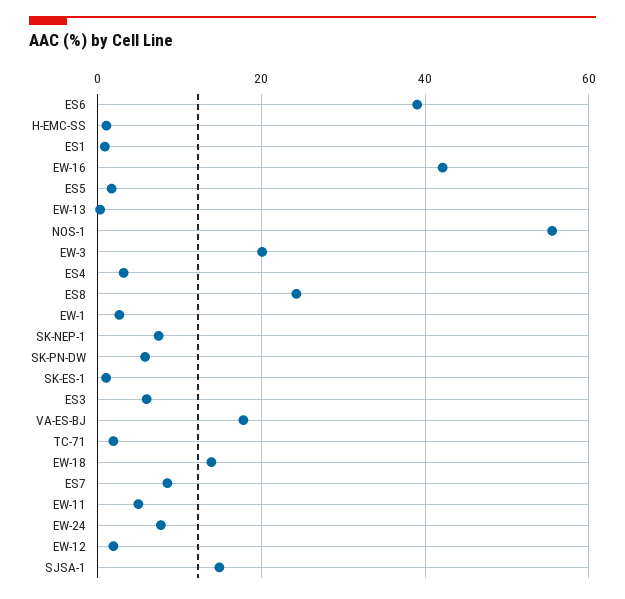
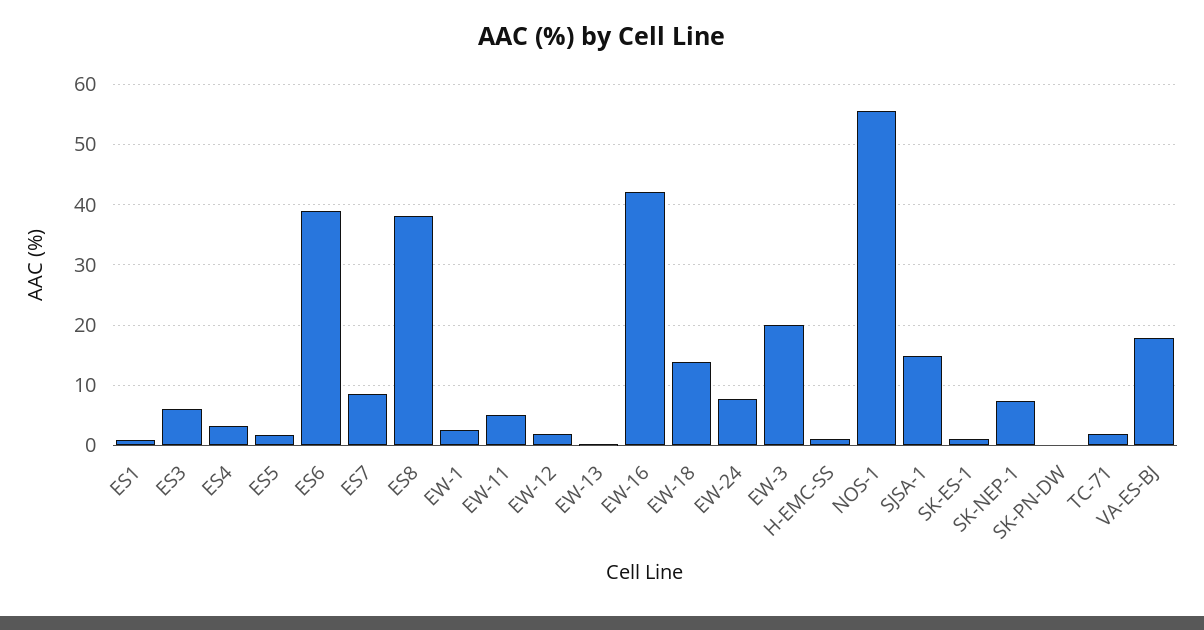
ES8: 24 -> 38
SK-PN-DW: 6 -> 0

